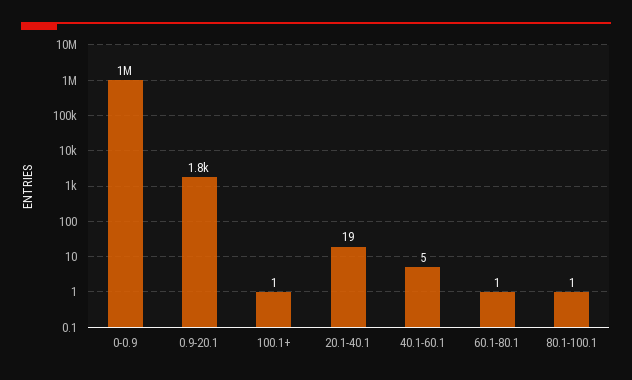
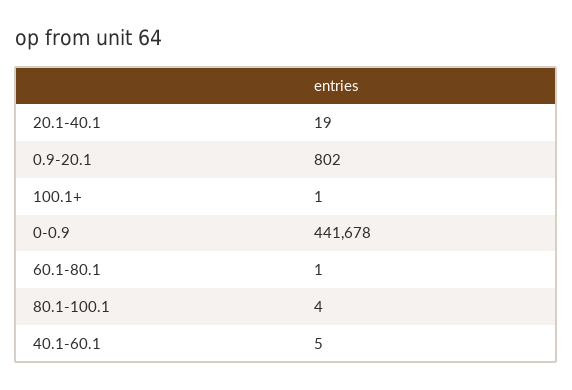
0-0.9: 1000000 -> 441678
0.9-20.1: 1800 -> 802
80.1-100.1: 1 -> 4

